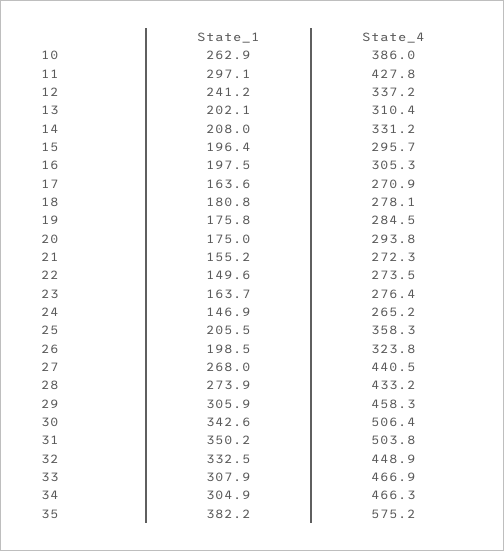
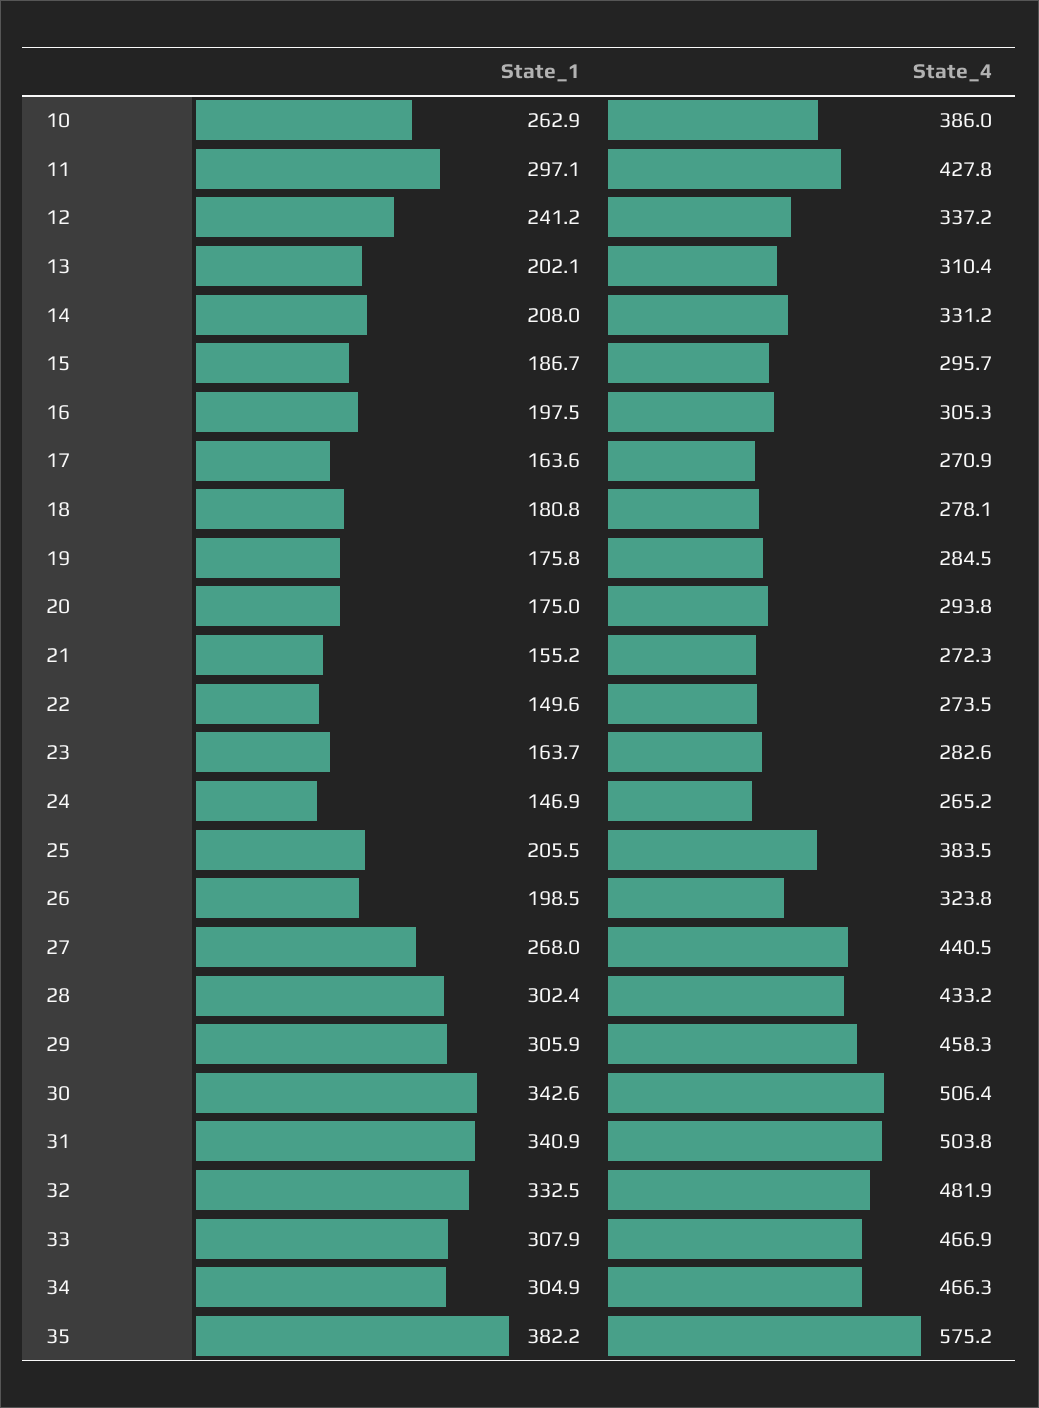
State_1, 15: 196.4 -> 186.7
State_4, 23: 276.4 -> 282.6
State_4, 25: 358.3 -> 383.5
State_1, 28: 273.9 -> 302.4
State_1, 31: 350.2 -> 340.9
State_4, 32: 448.9 -> 481.9

